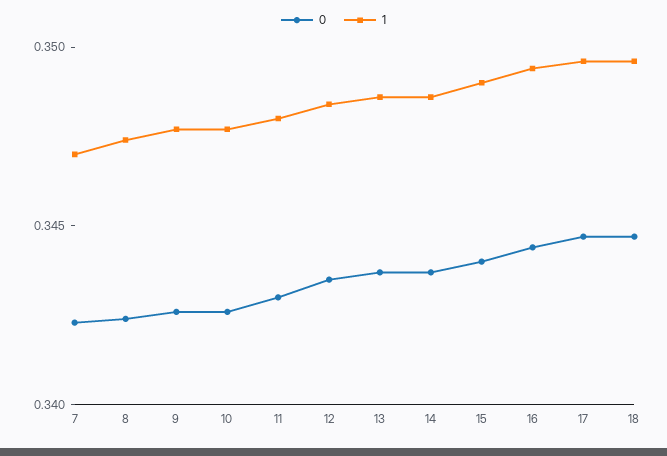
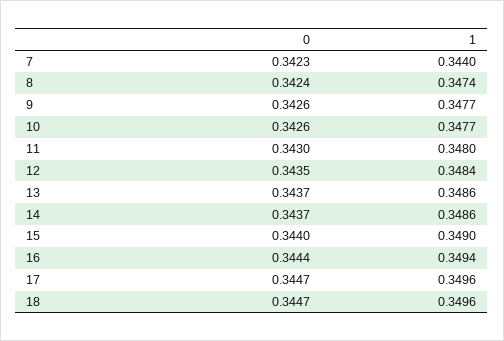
1, 7: 0.347 -> 0.344

